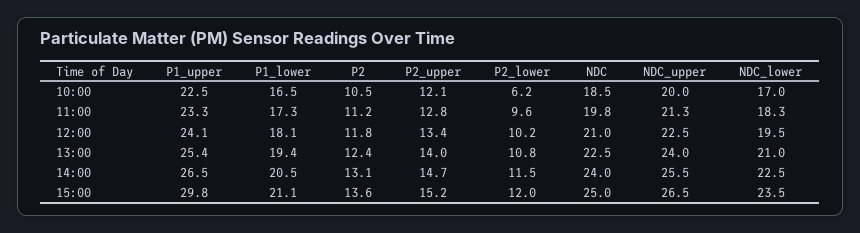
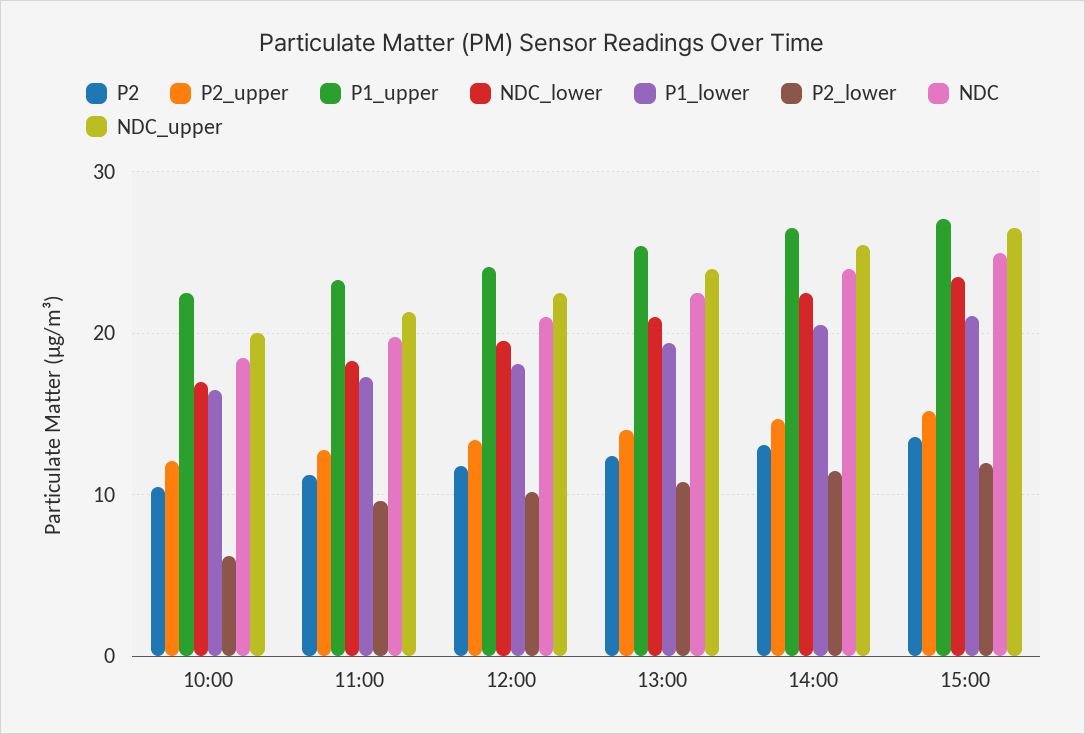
P1_upper, 15:00: 29.8 -> 27

